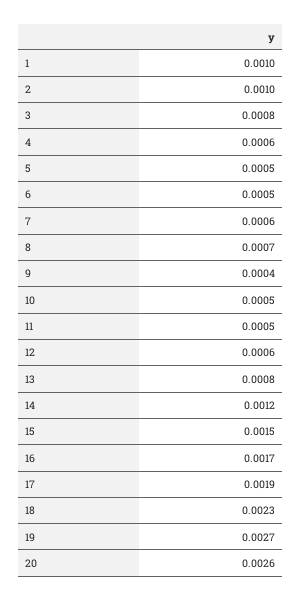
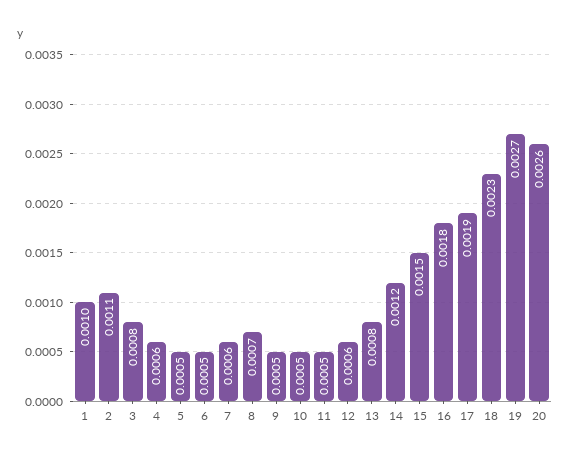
2: 0.001 -> 0.0011
9: 0.0004 -> 0.0005
16: 0.0017 -> 0.0018

